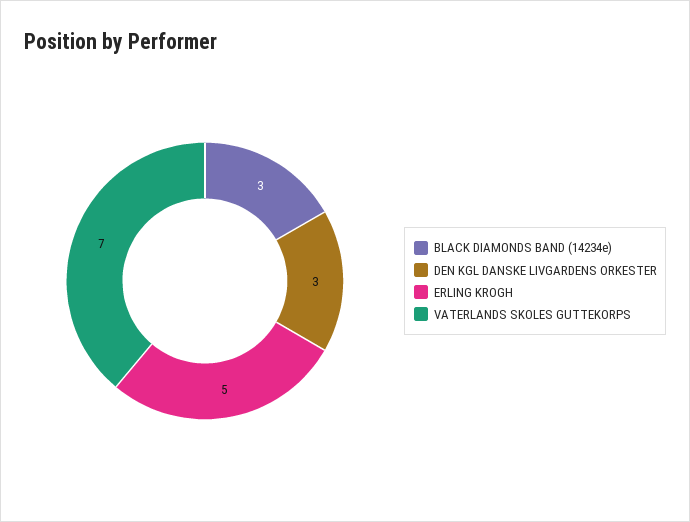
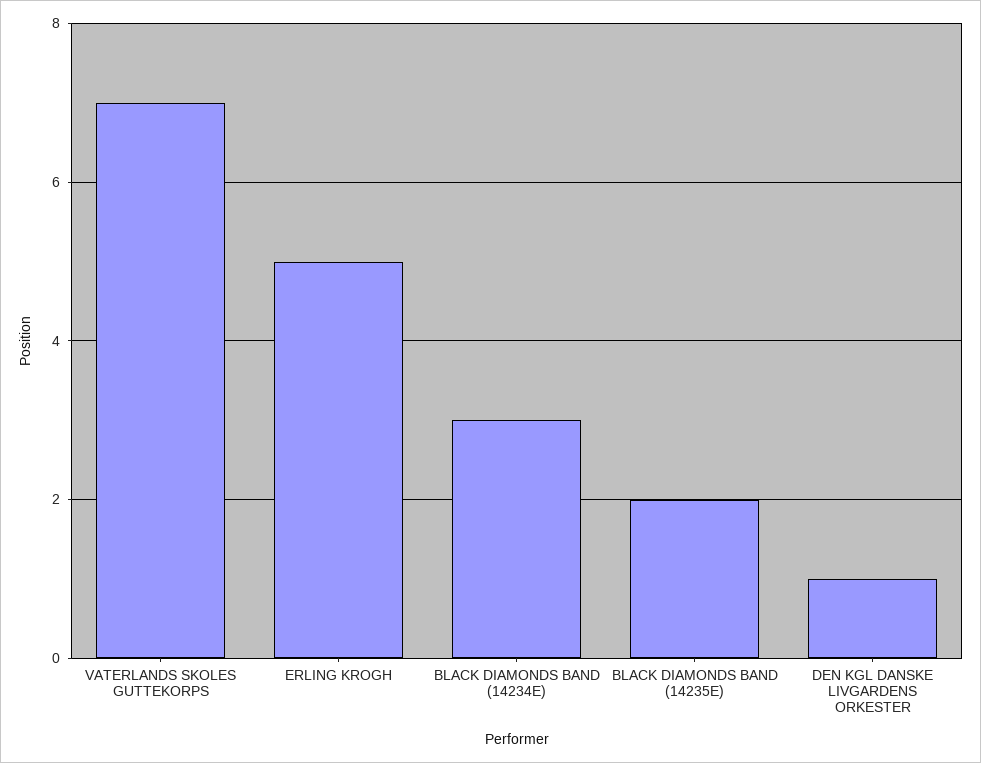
DEN KGL DANSKE LIVGARDENS ORKESTER: 3 -> 1
BLACK DIAMONDS BAND (14235E): none -> 2

